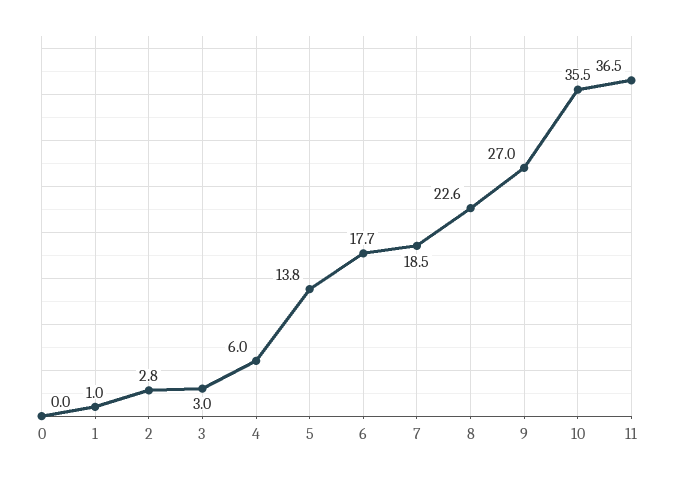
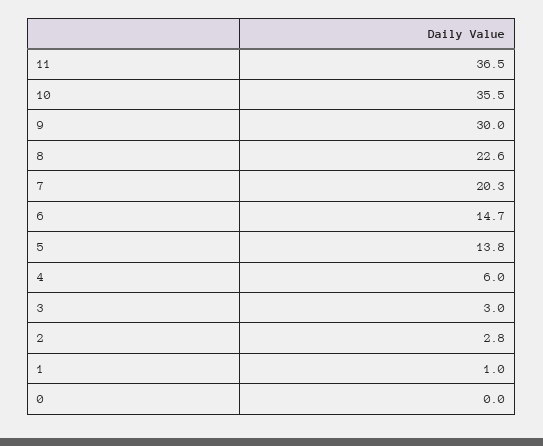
6: 17.7 -> 14.7
7: 18.5 -> 20.3
9: 27 -> 30

